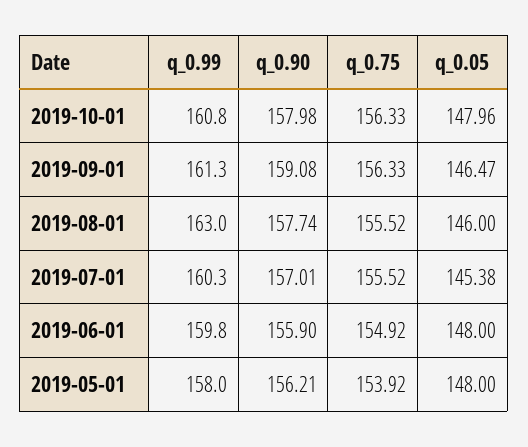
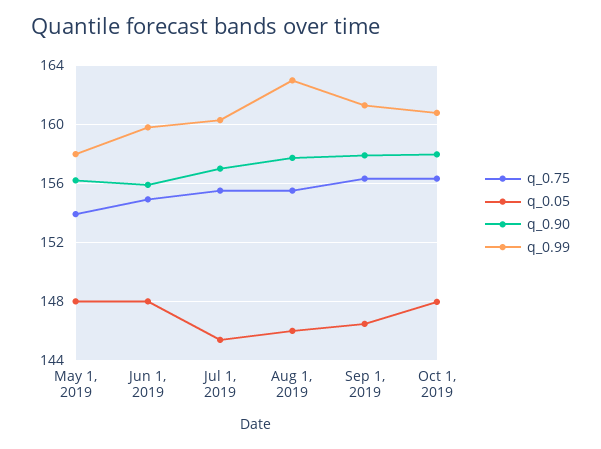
q_0.90, 2019-09-01: 159.08 -> 158

